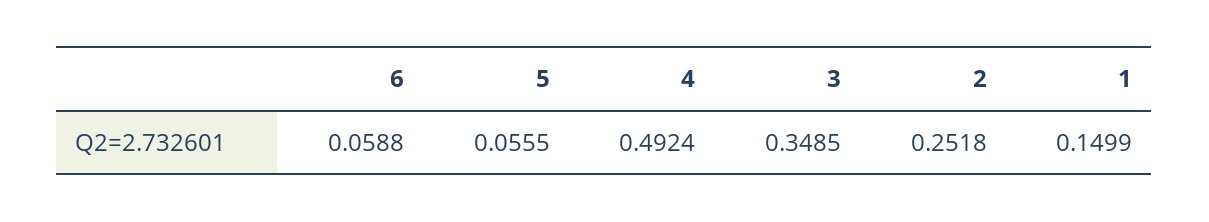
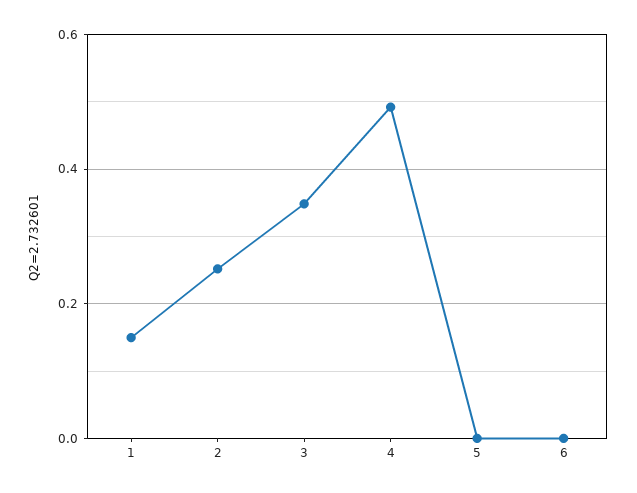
6: 0.0588 -> 0
5: 0.0555 -> 0

